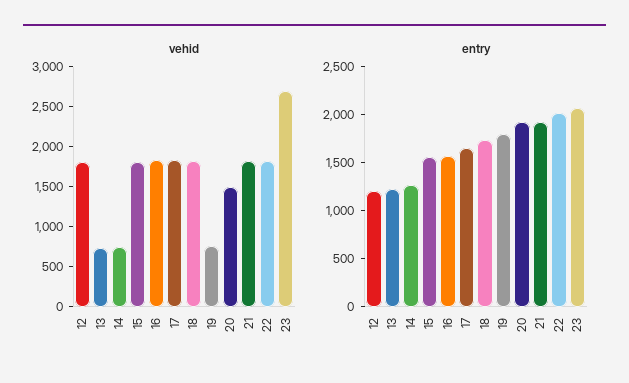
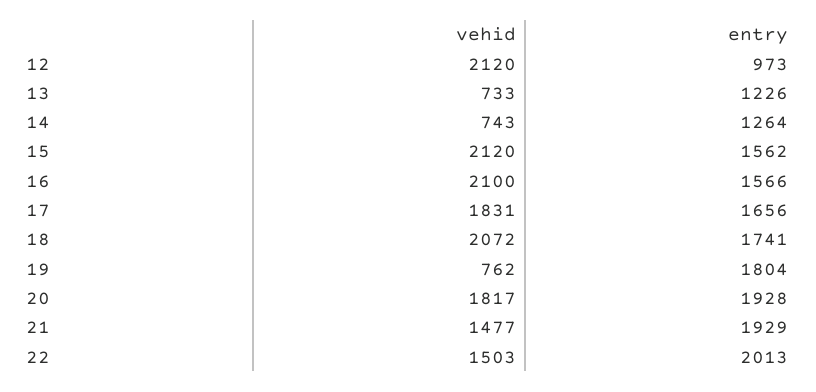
vehid, 12: 1800 -> 2120
vehid, 15: 1800 -> 2120
vehid, 16: 1800 -> 2100
vehid, 18: 1800 -> 2072
vehid, 20: 1500 -> 1817
vehid, 21: 1800 -> 1477
vehid, 22: 1800 -> 1503
vehid, 23: 2700 -> none
entry, 12: 1200 -> 973
entry, 23: 2100 -> none

